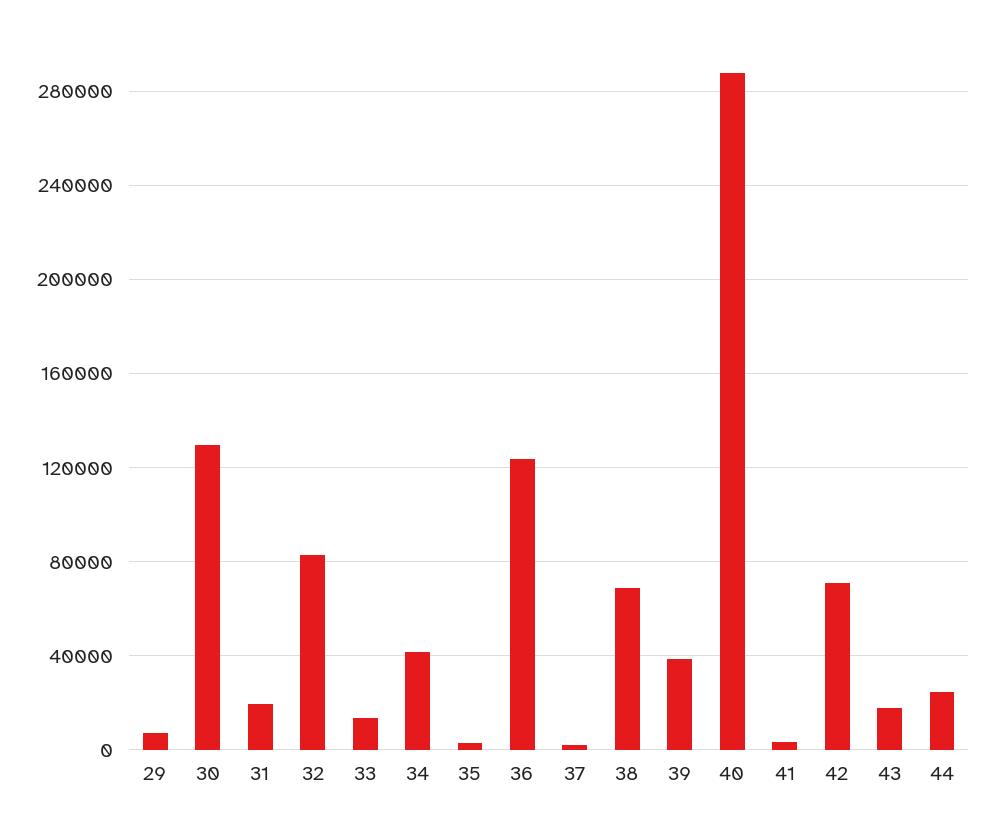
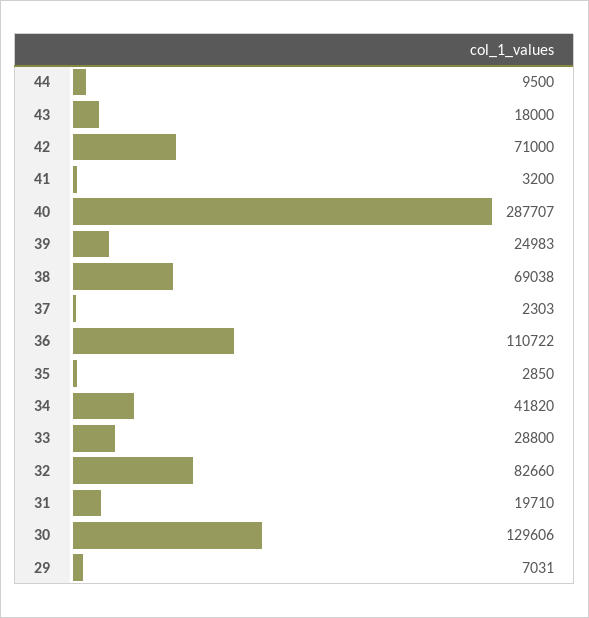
33: 15000 -> 28800
36: 125000 -> 110722
39: 40000 -> 24983
44: 25000 -> 9500

